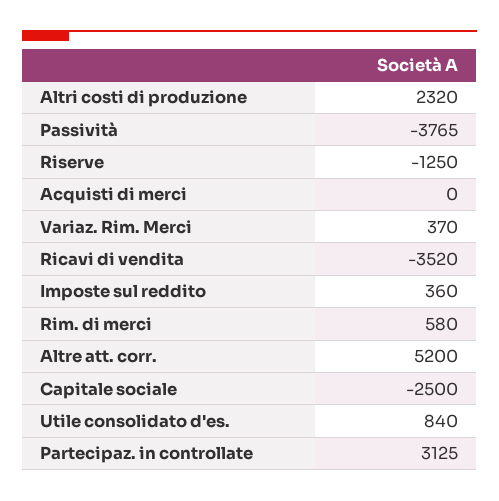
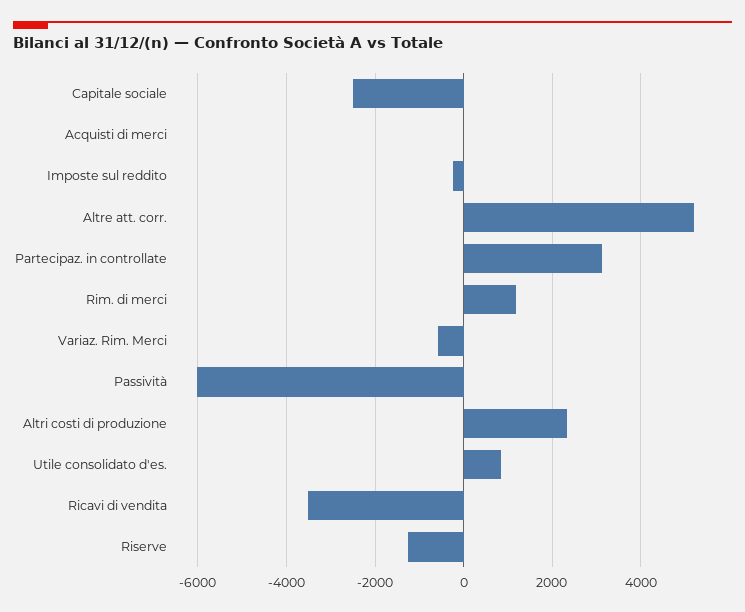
Passività: -3765 -> -6000
Variaz. Rim. Merci: 370 -> -600
Imposte sul reddito: 360 -> -200
Rim. di merci: 580 -> 1200

